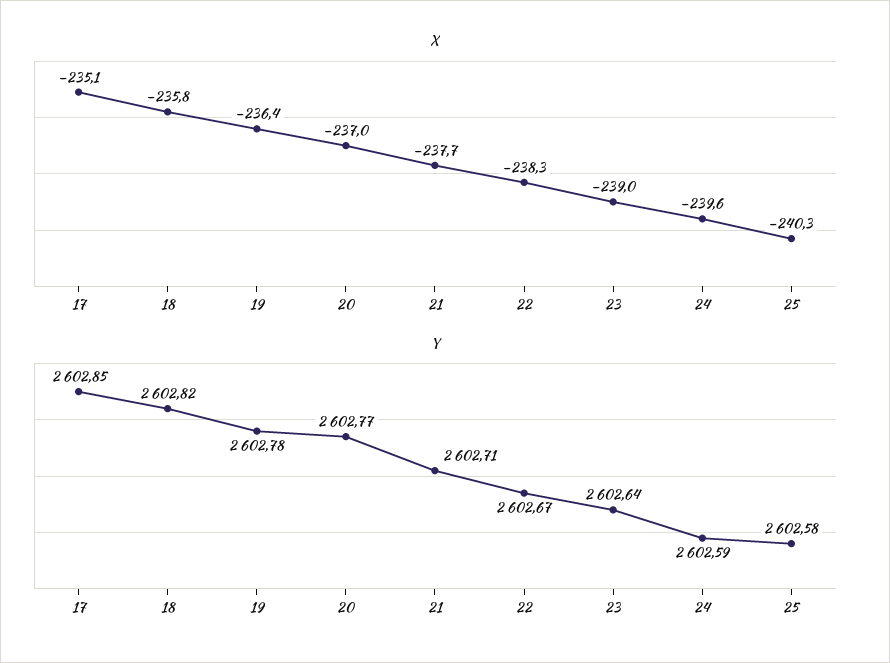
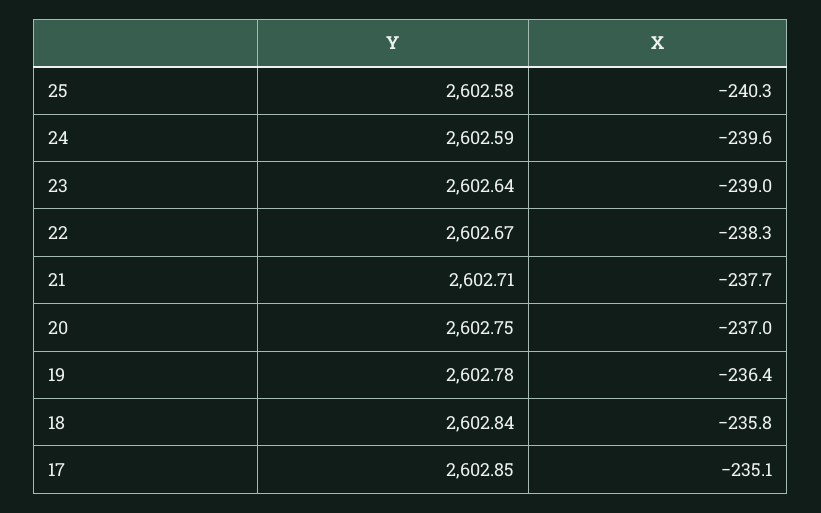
Y, 18: 2602.82 -> 2602.84
Y, 20: 2602.77 -> 2602.75

